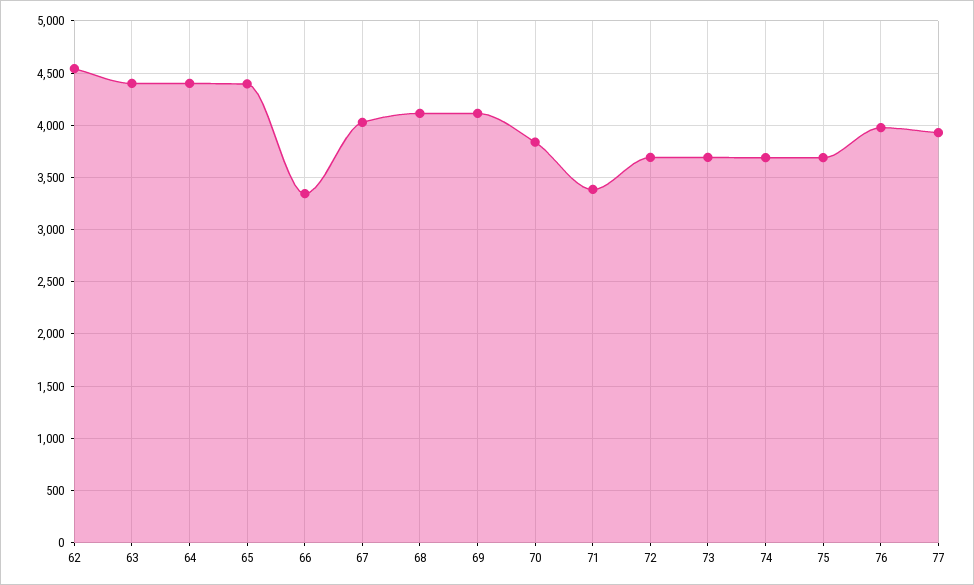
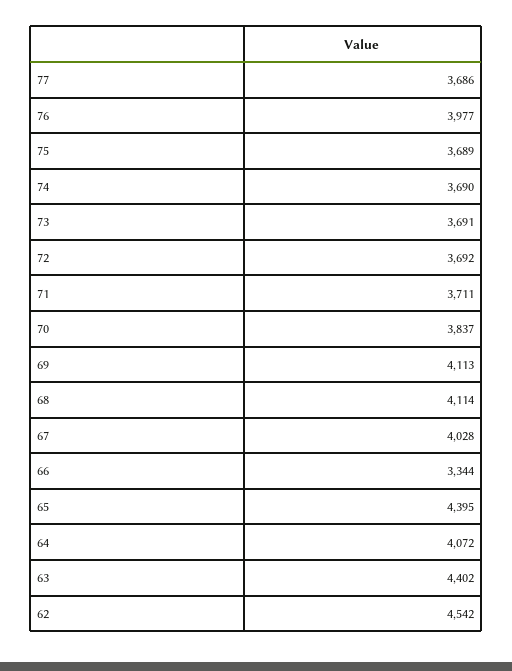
64: 4400 -> 4072
71: 3400 -> 3711
77: 3900 -> 3686

